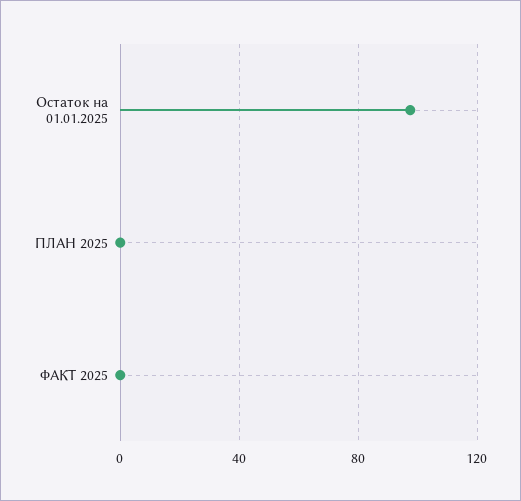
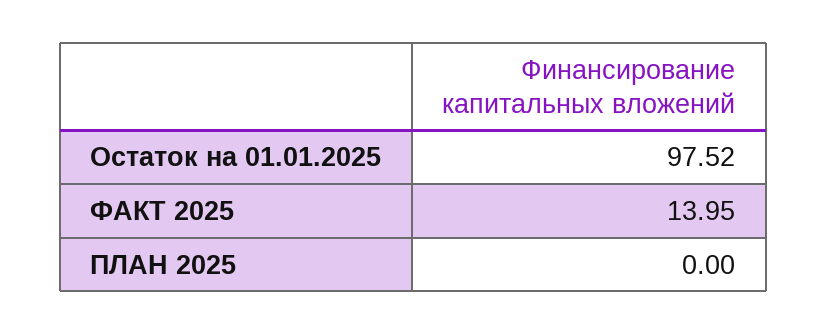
ФАКТ 2025: 0 -> 13.95

